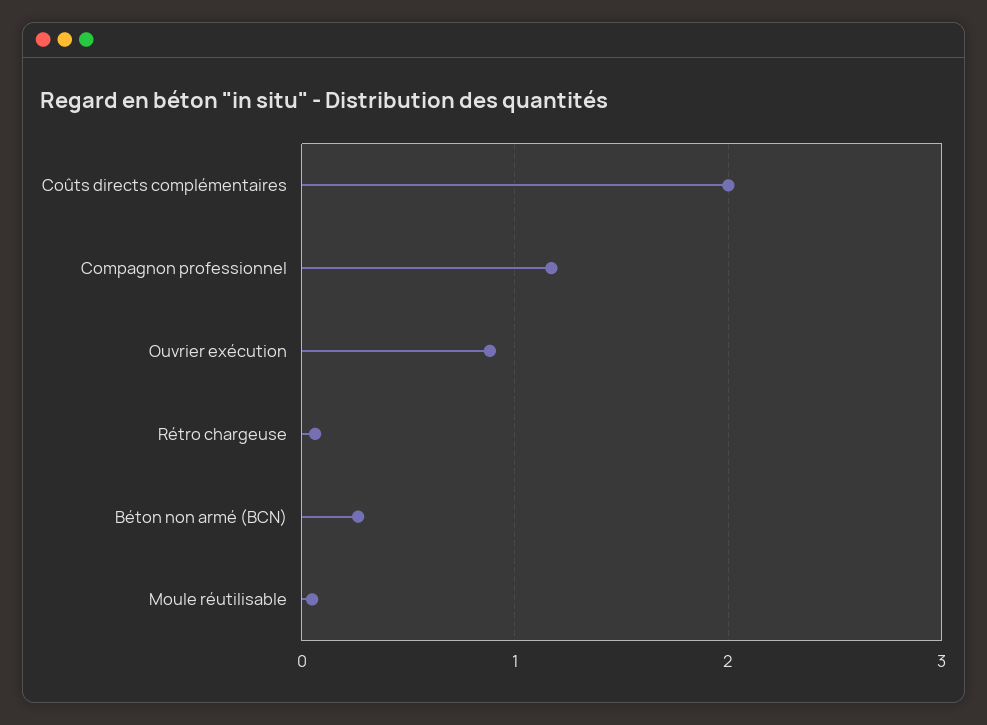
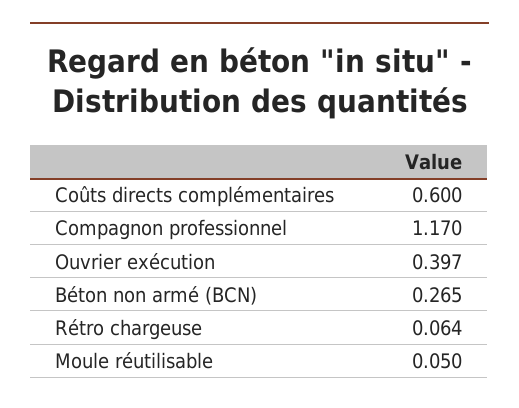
Coûts directs complémentaires: 2 -> 0.6
Ouvrier exécution: 0.9 -> 0.397

